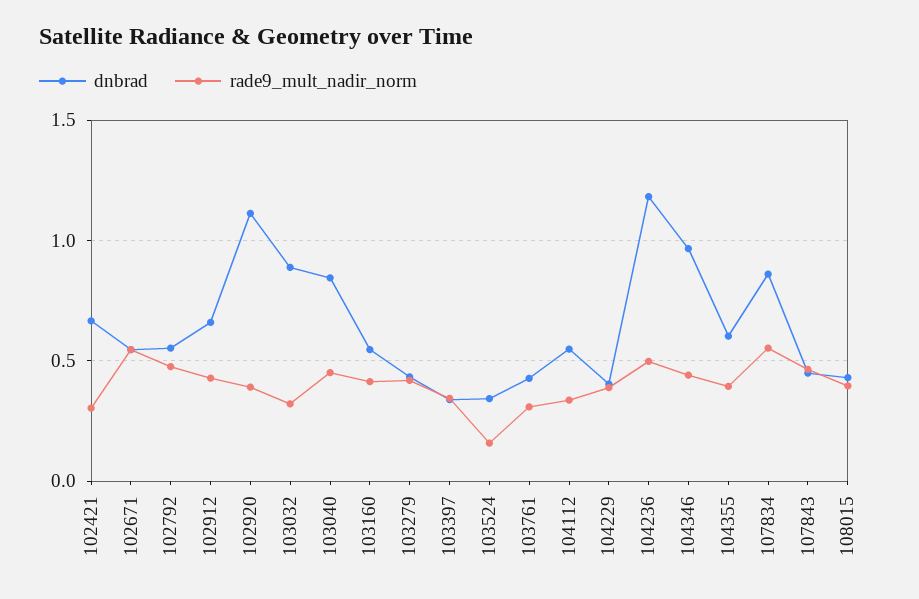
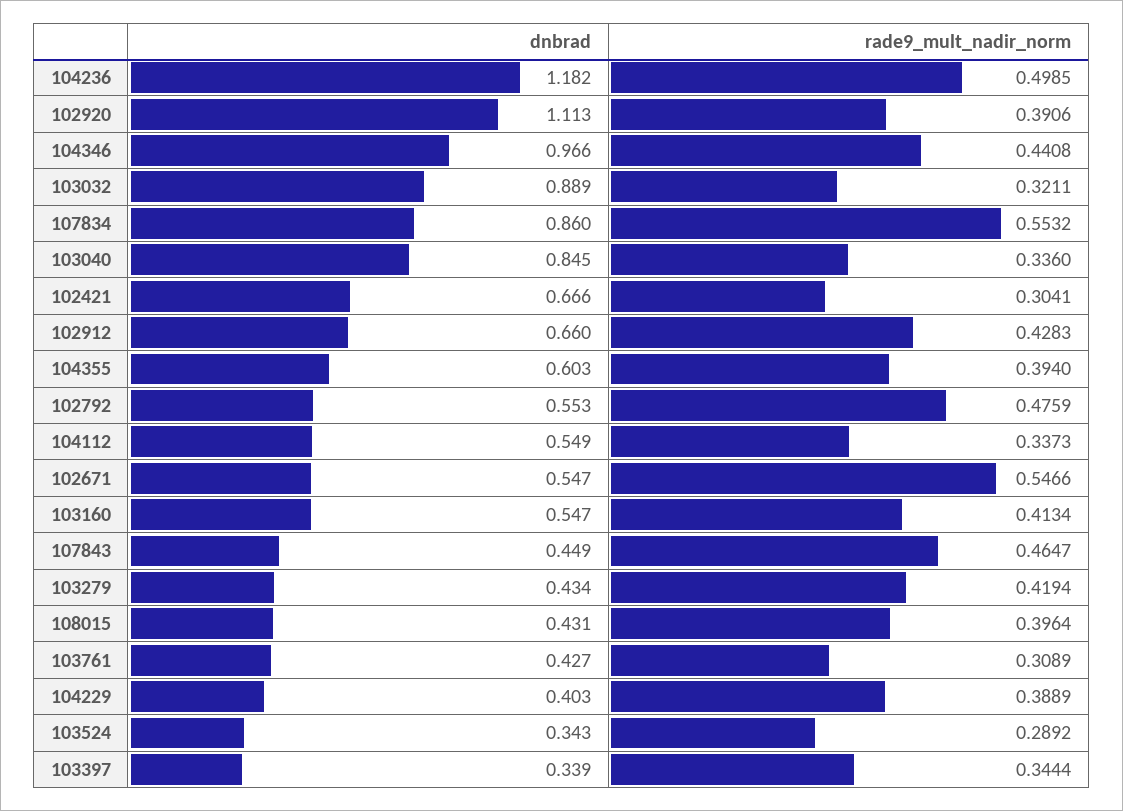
rade9_mult_nadir_norm, 103040: 0.45 -> 0.336
rade9_mult_nadir_norm, 103524: 0.15 -> 0.2892

